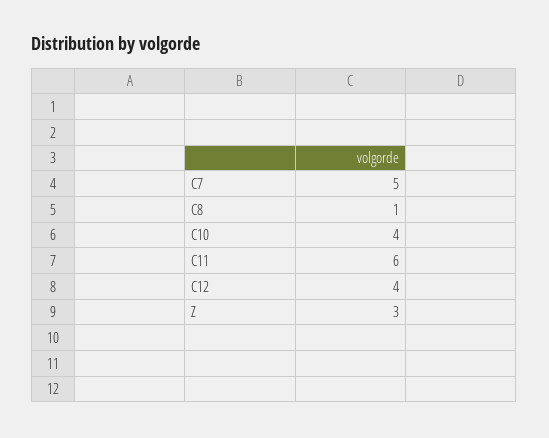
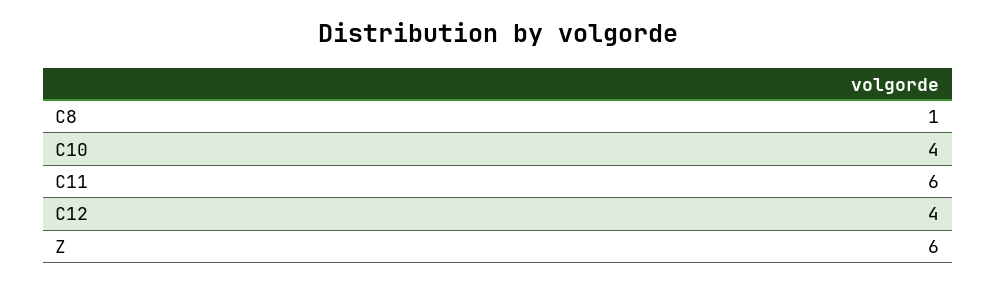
C7: 5 -> none
Z: 3 -> 6

